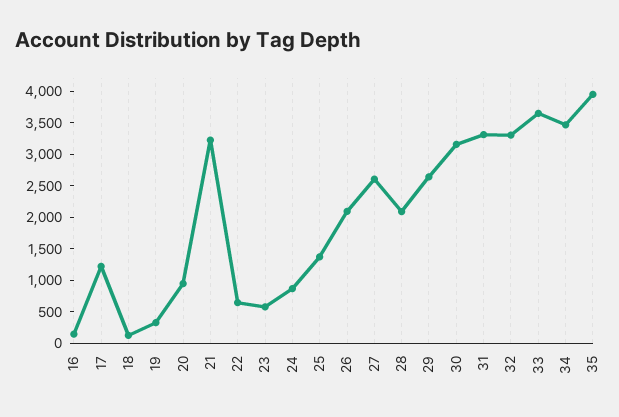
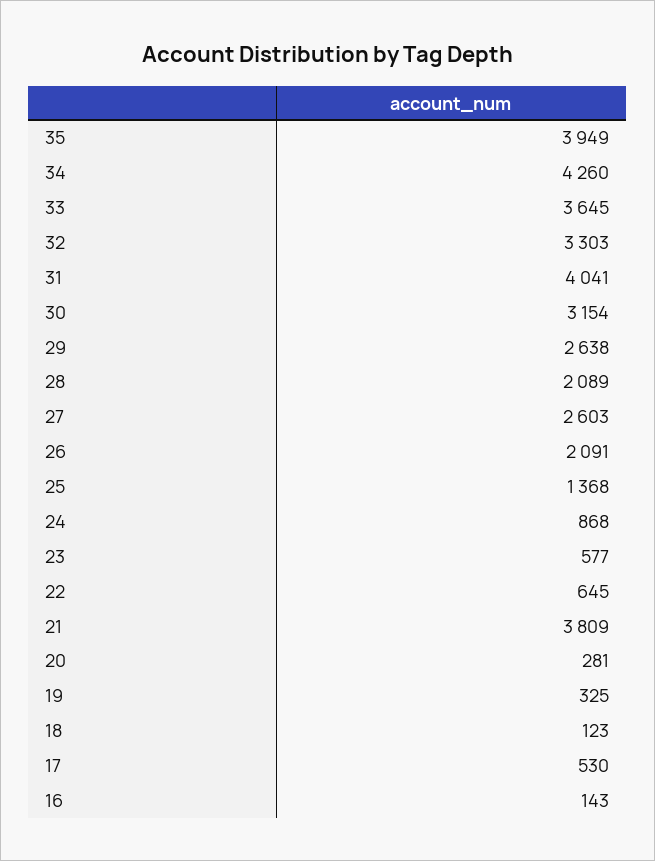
17: 1250 -> 530
20: 1000 -> 281
21: 3250 -> 3809
31: 3250 -> 4041
34: 3500 -> 4260

